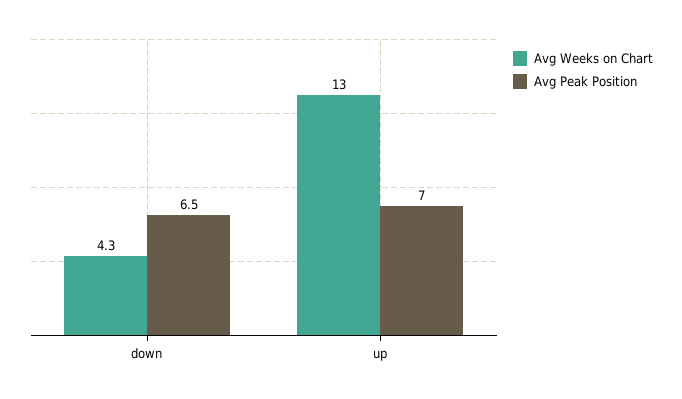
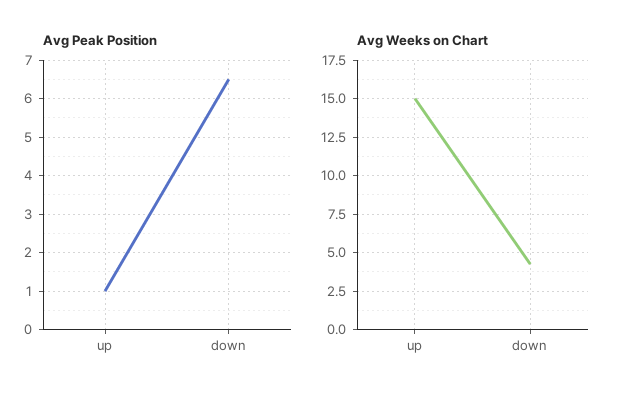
Avg Weeks on Chart, up: 13 -> 15
Avg Peak Position, up: 7 -> 1

